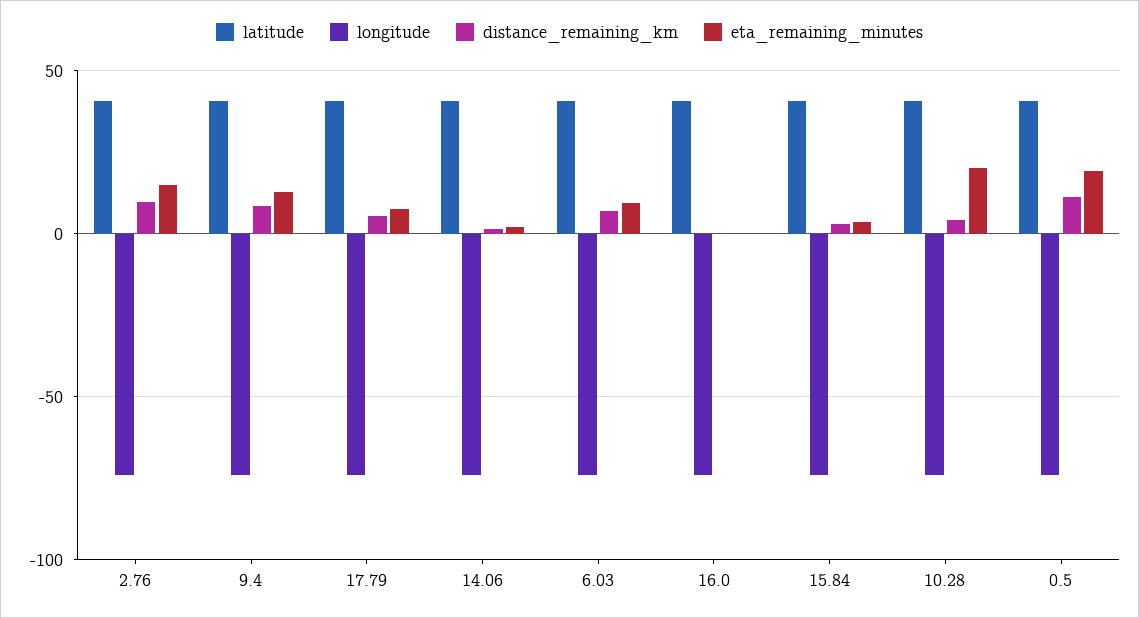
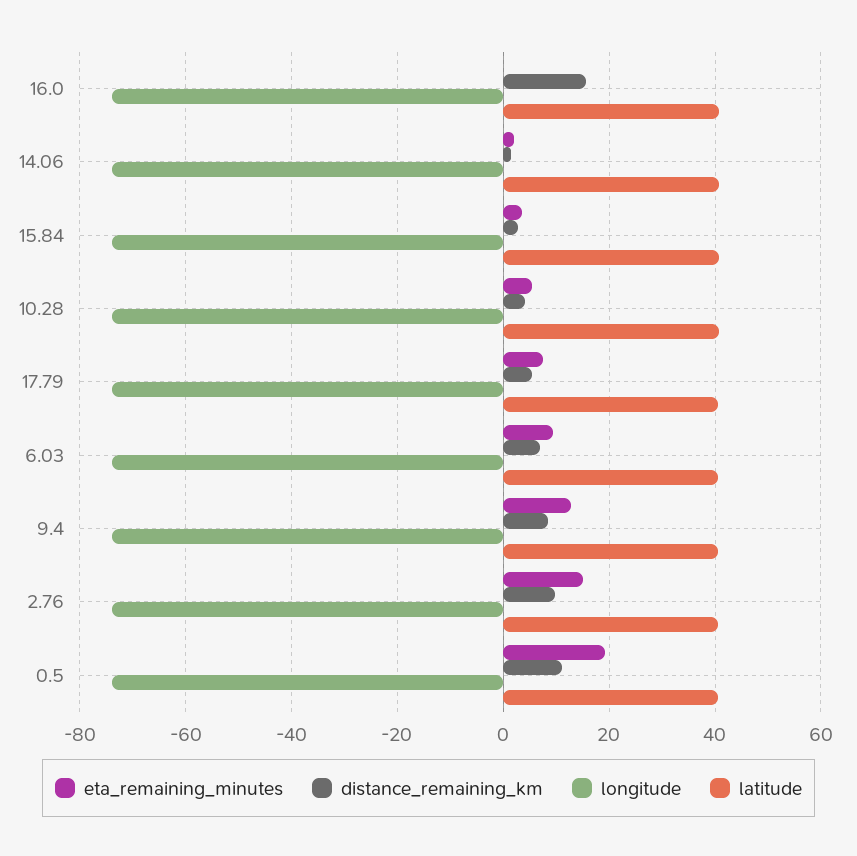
distance_remaining_km, 16.0: 0 -> 16
eta_remaining_minutes, 10.28: 20 -> 6

